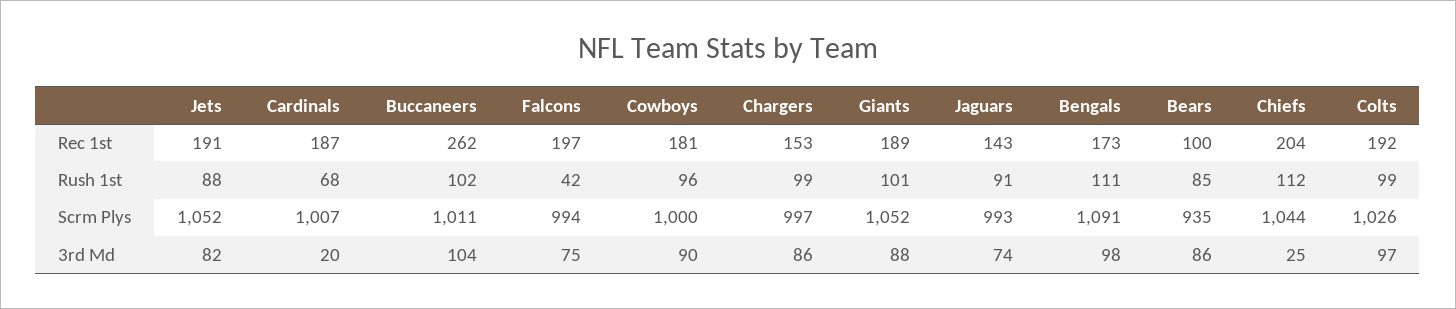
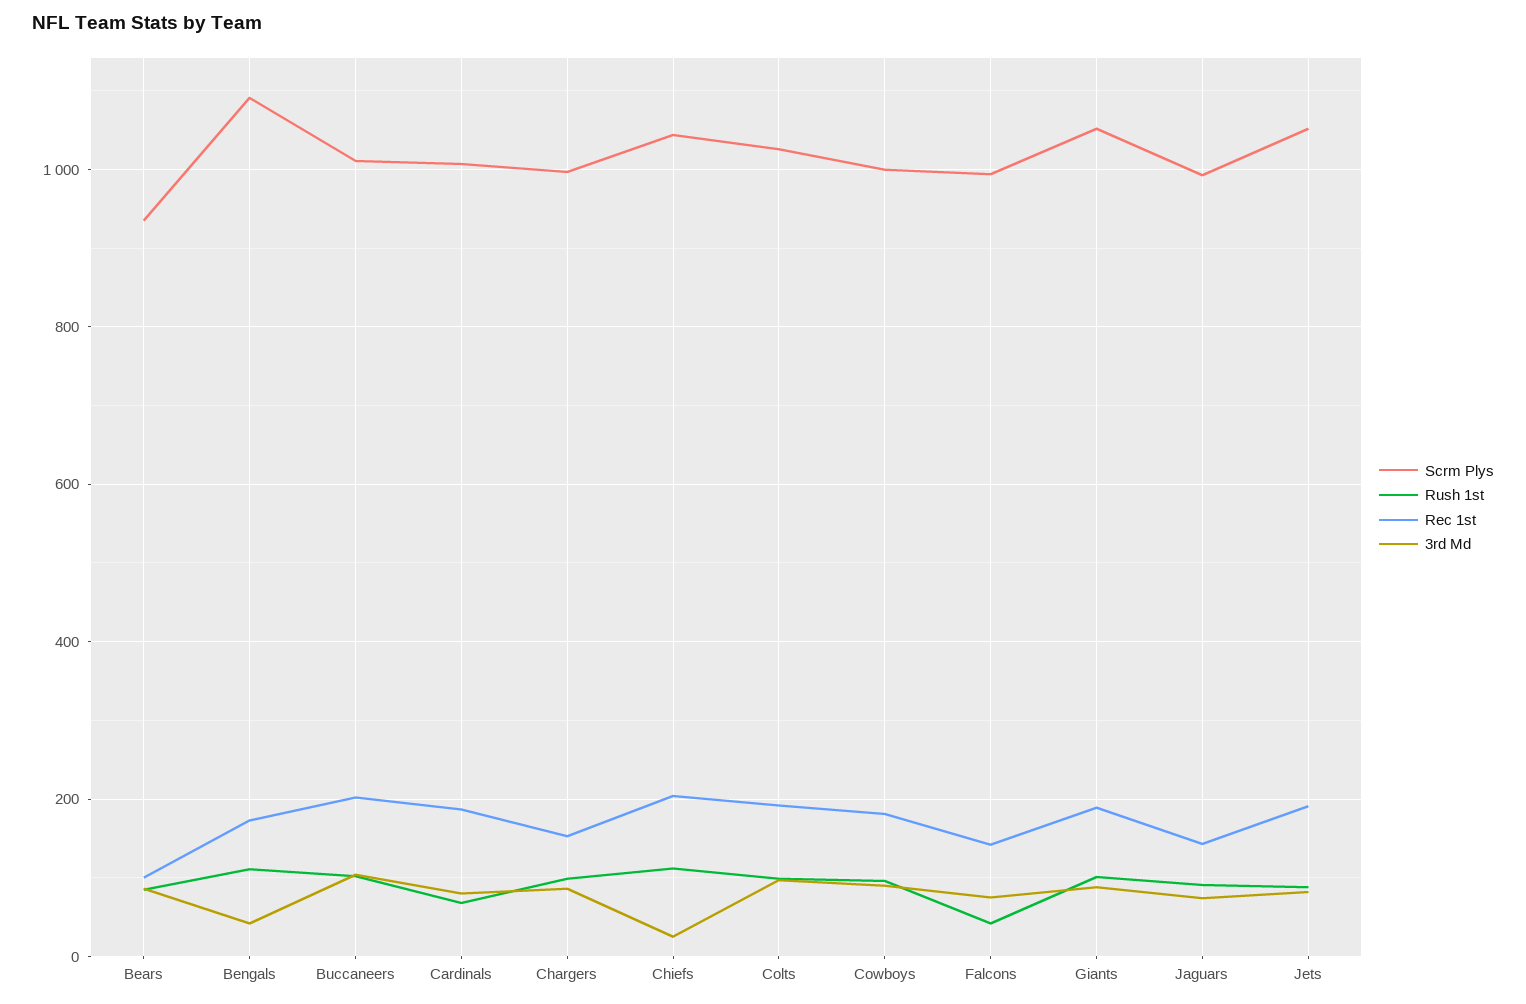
Rec 1st, Buccaneers: 262 -> 200
Rec 1st, Falcons: 197 -> 140
3rd Md, Cardinals: 20 -> 80
3rd Md, Bengals: 98 -> 40

